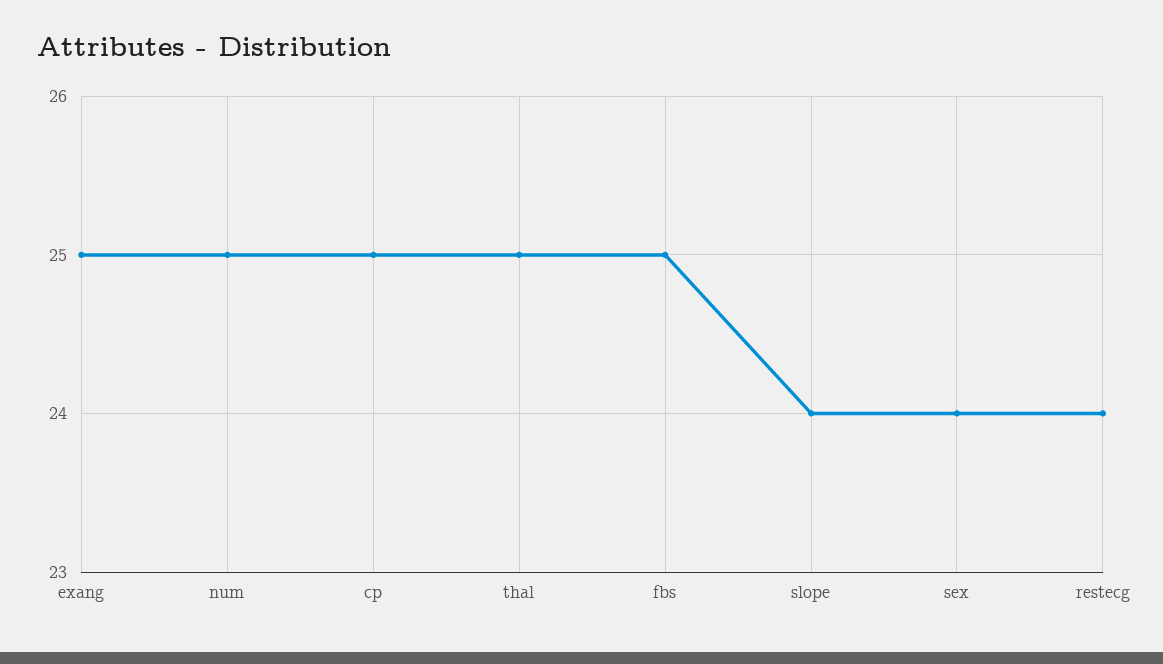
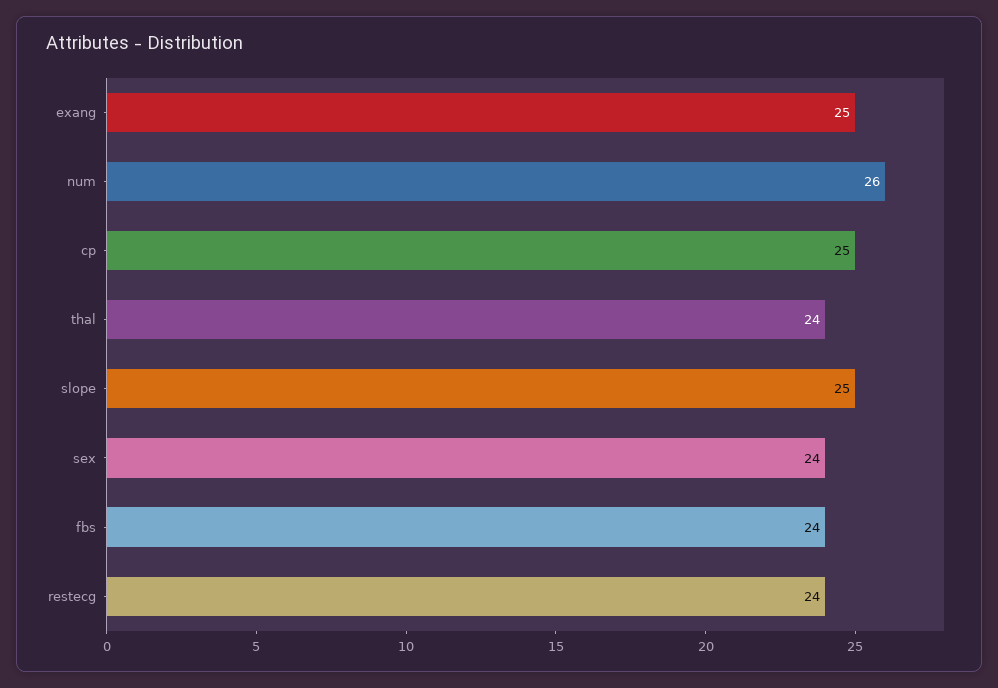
num: 25 -> 26
thal: 25 -> 24
fbs: 25 -> 24
slope: 24 -> 25

